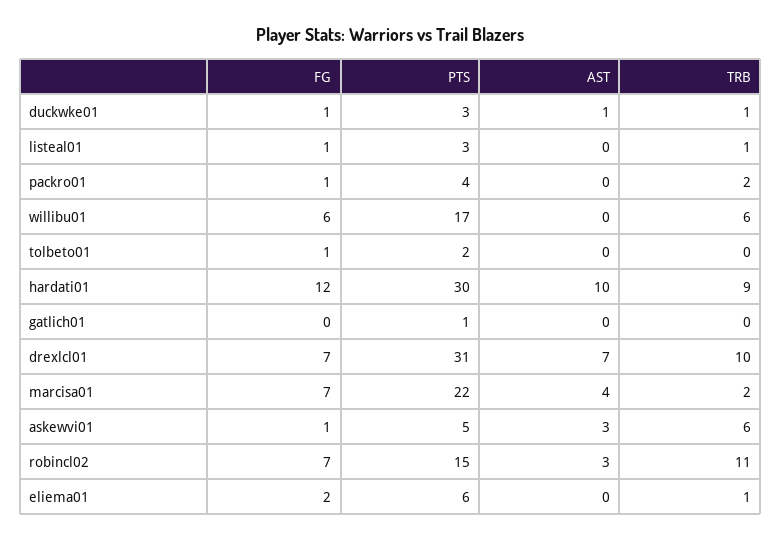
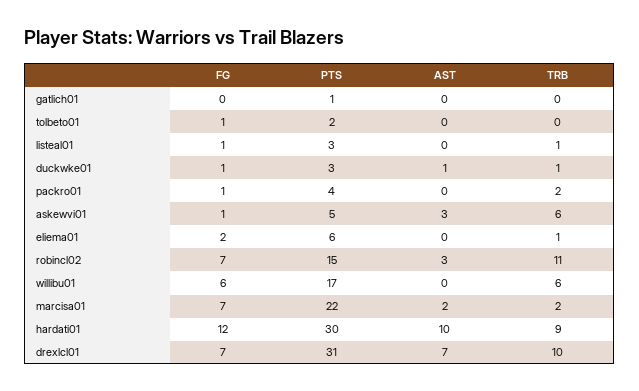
AST, marcisa01: 4 -> 2

